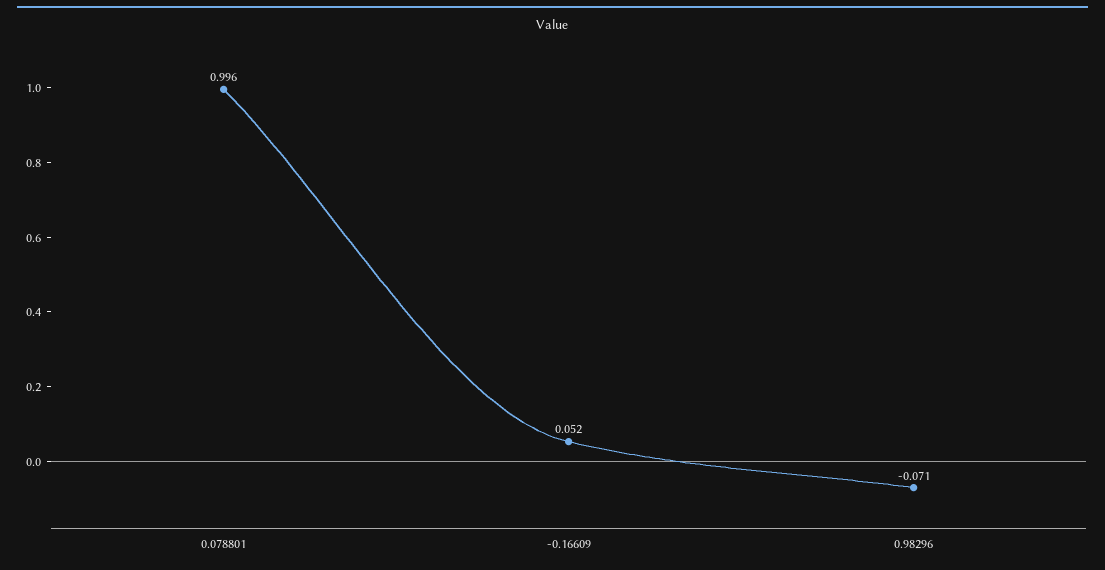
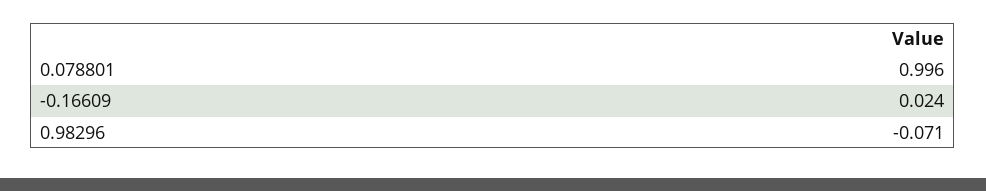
-0.16609: 0.052 -> 0.024

